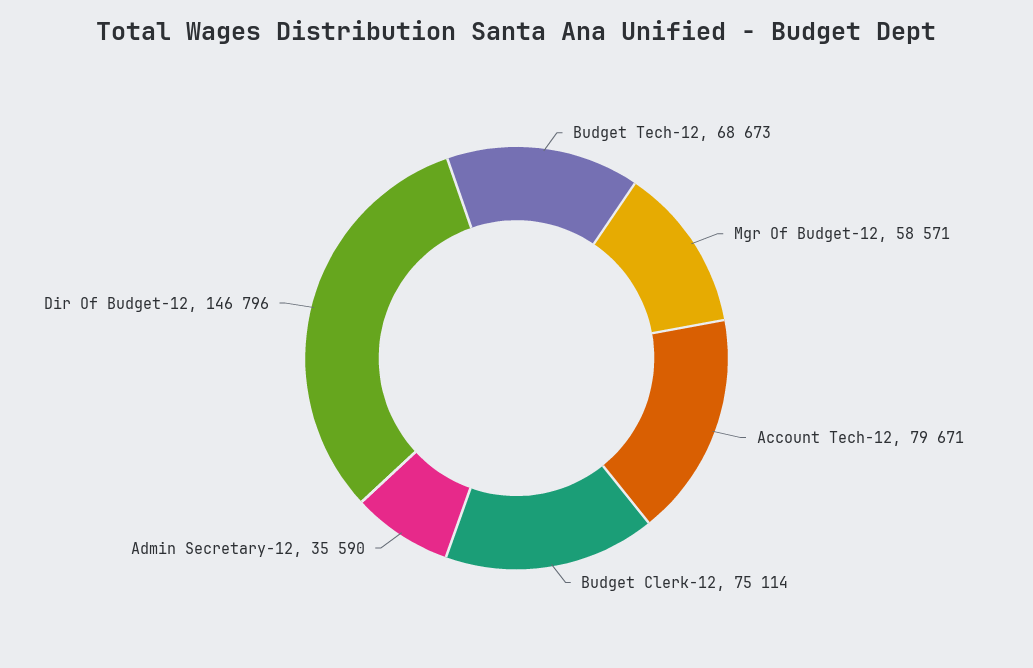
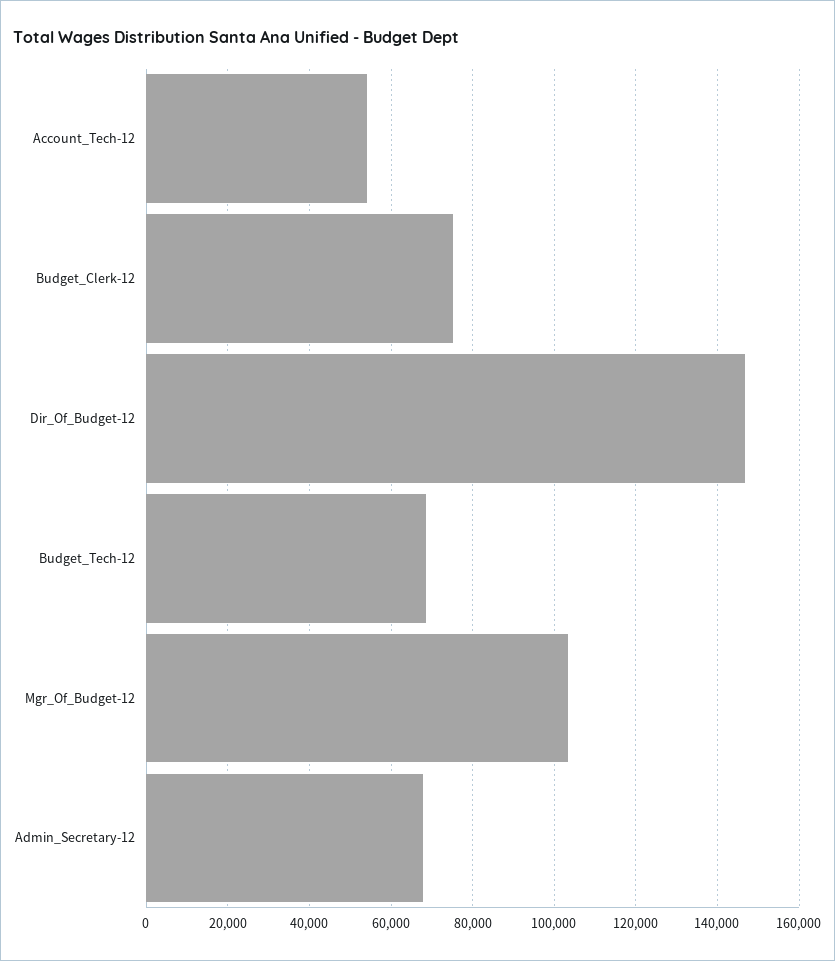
Mgr Of Budget-12: 58571 -> 104000
Account Tech-12: 79671 -> 54000
Admin Secretary-12: 35590 -> 68000

